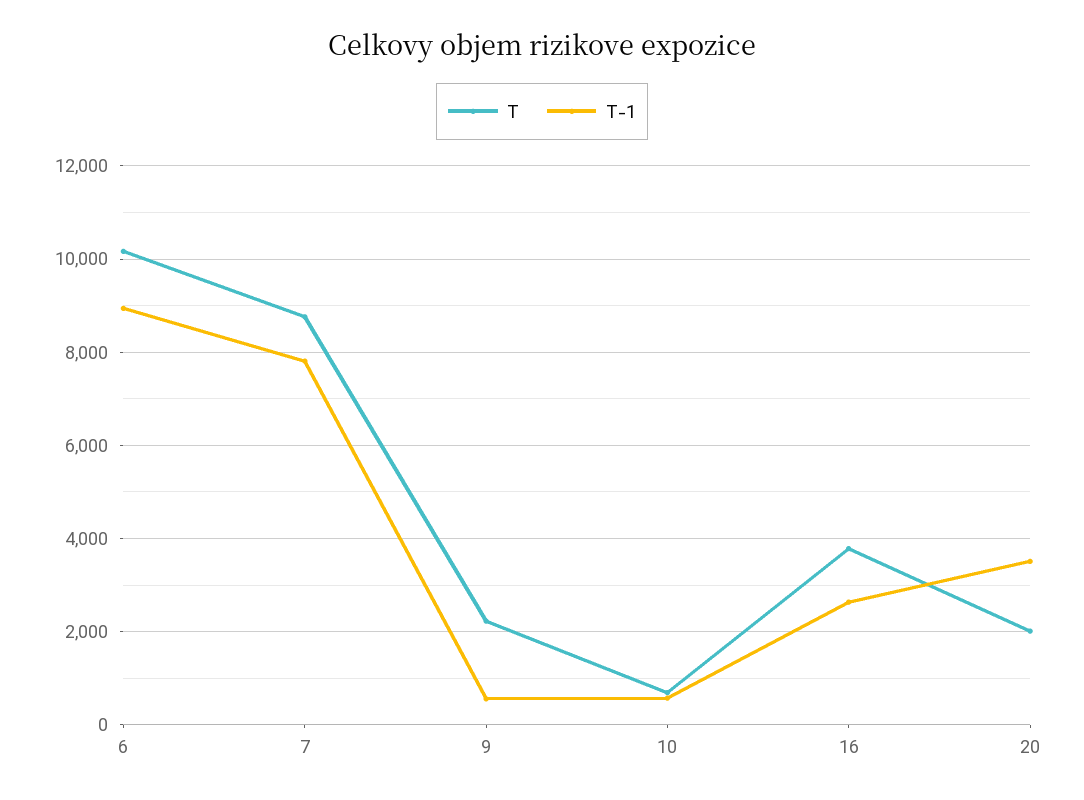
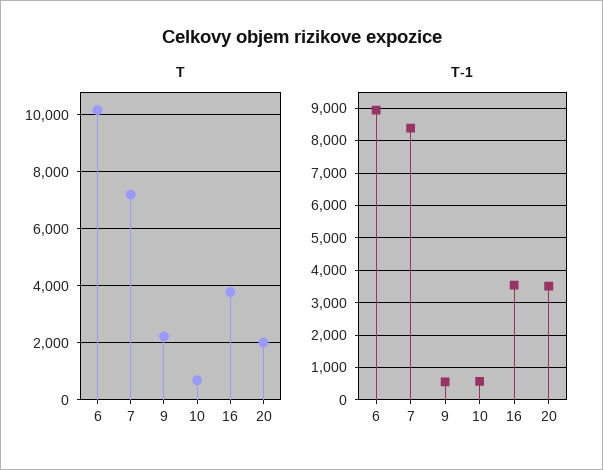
T, 7: 8800 -> 7250
T-1, 7: 7800 -> 8400
T-1, 16: 2600 -> 3600

